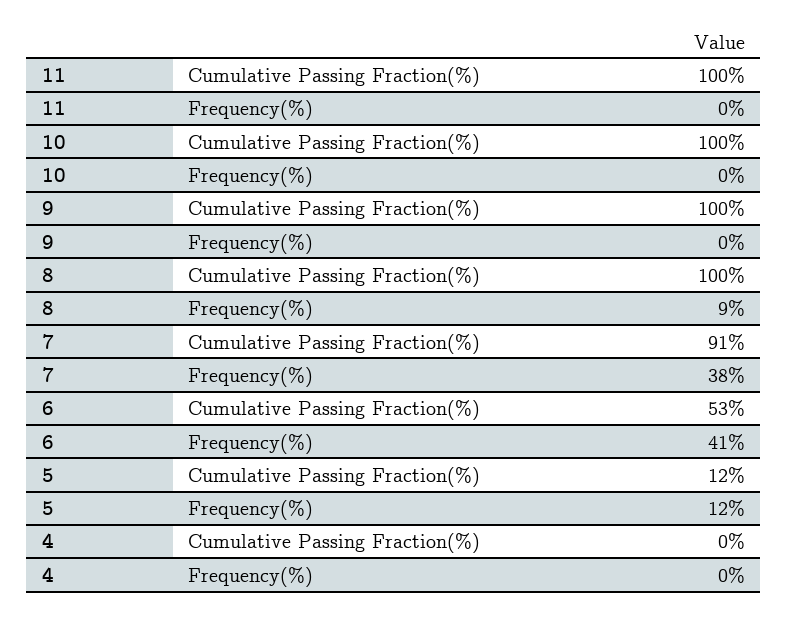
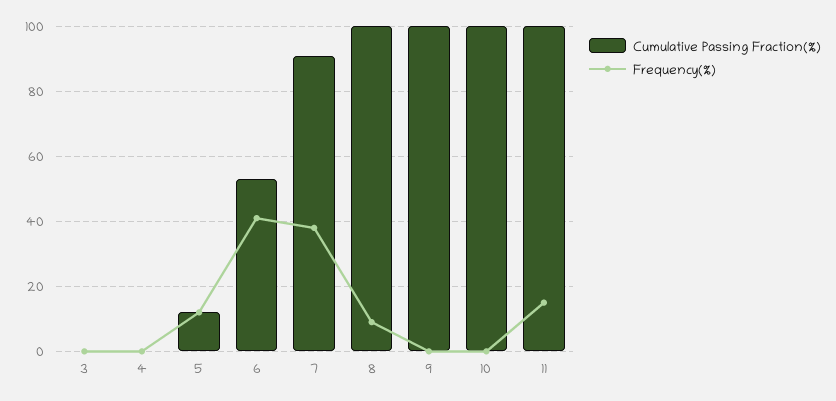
Frequency(%), 11: 0 -> 15
Cumulative Passing Fraction(%), 3: none -> 0
Frequency(%), 3: none -> 0

